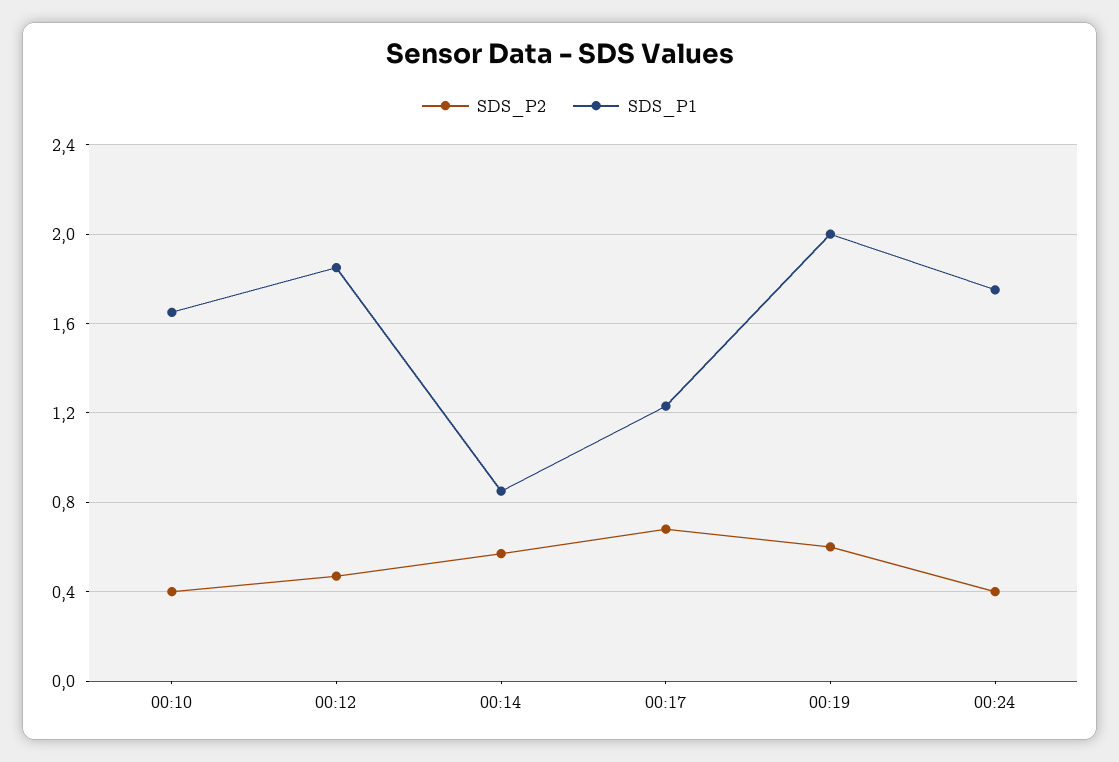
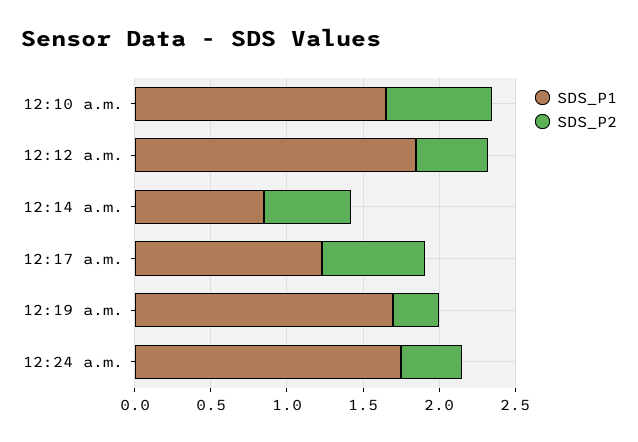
SDS_P2, 00:10: 0.4 -> 0.7
SDS_P2, 00:19: 0.6 -> 0.3
SDS_P1, 00:19: 2 -> 1.7

